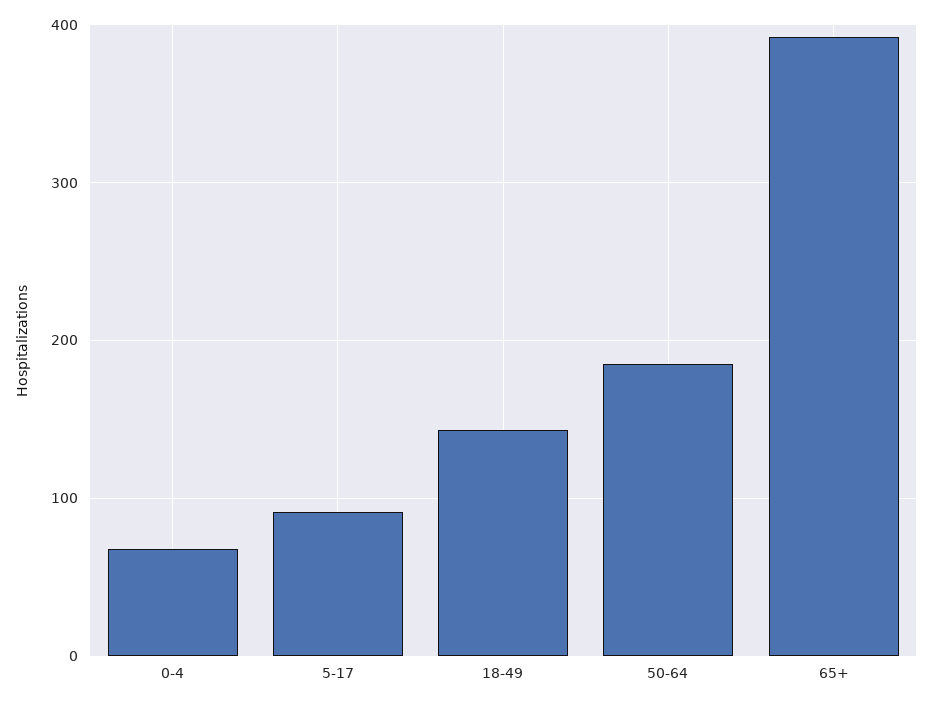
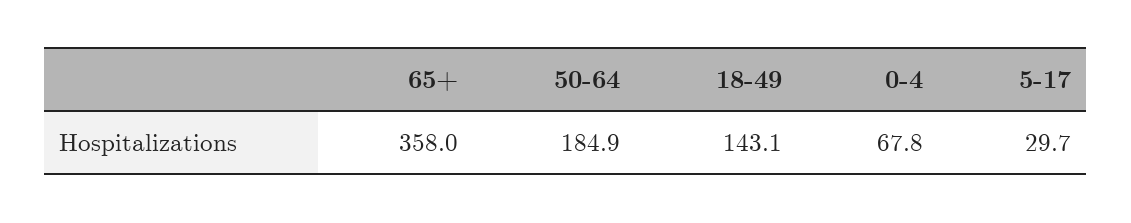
5-17: 90 -> 29.7
65+: 390 -> 358

